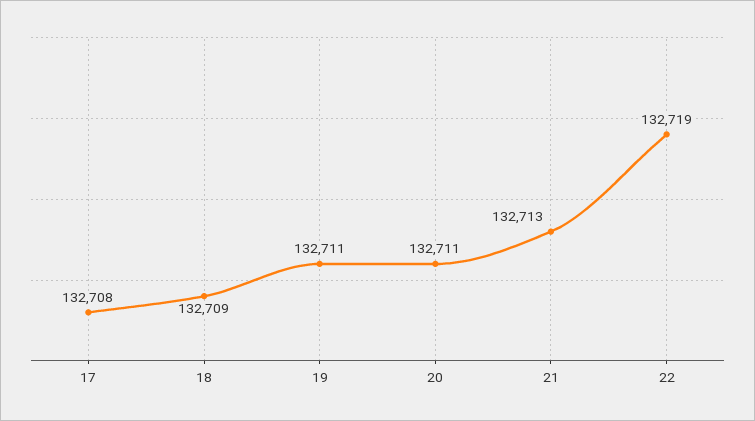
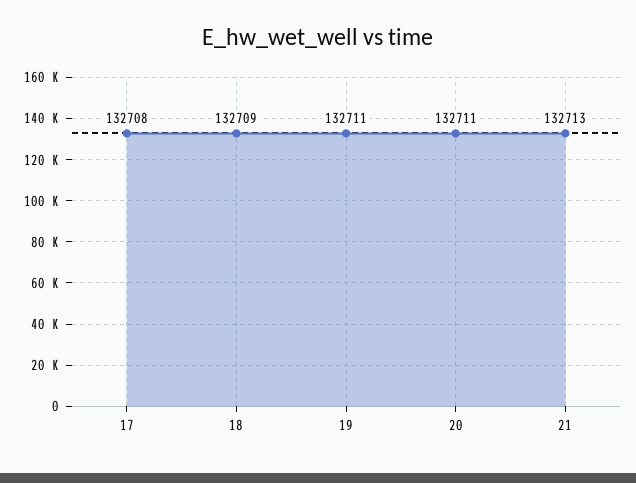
22: 132719 -> none

